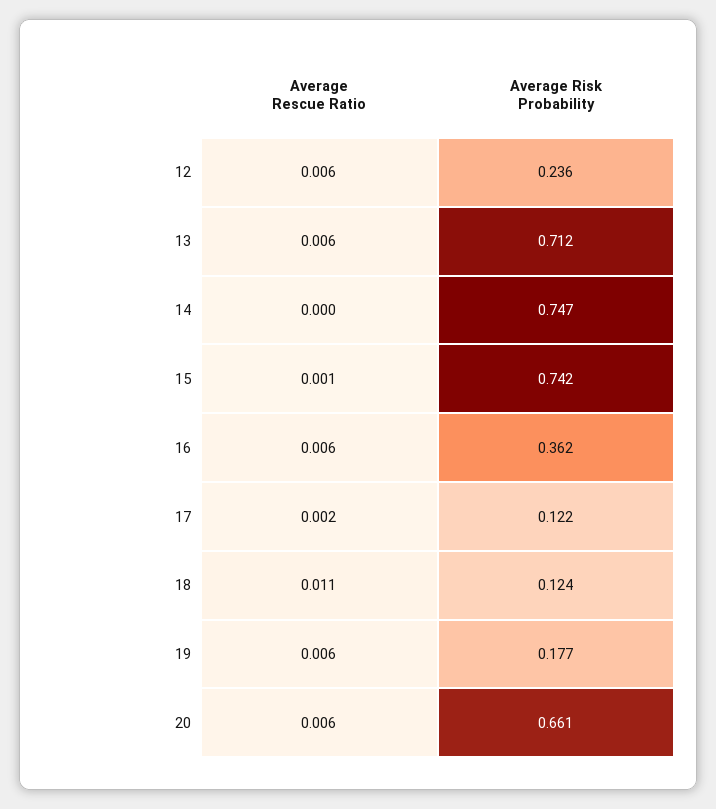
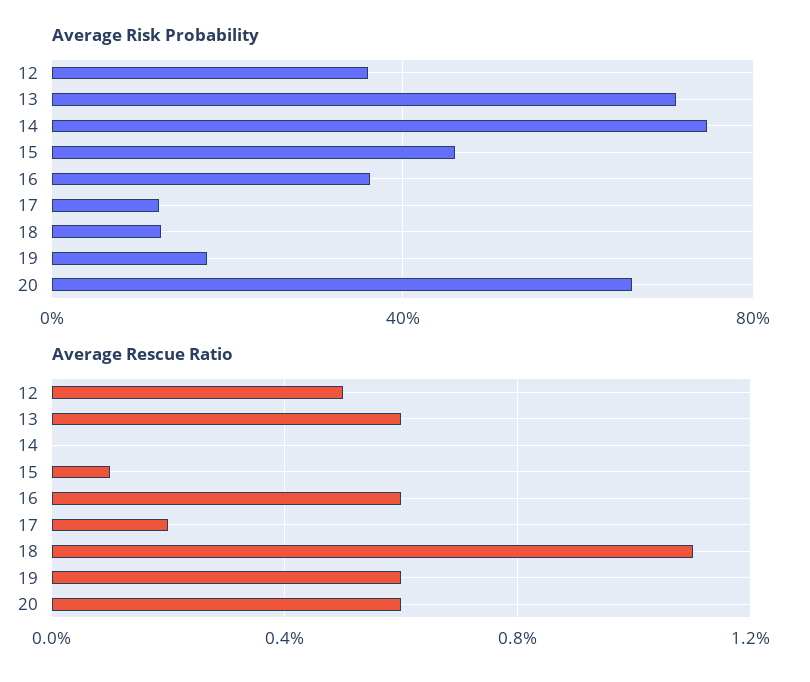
Average Rescue Ratio, 12: 0.006 -> 0.005
Average Risk Probability, 12: 0.236 -> 0.35
Average Risk Probability, 15: 0.742 -> 0.45

